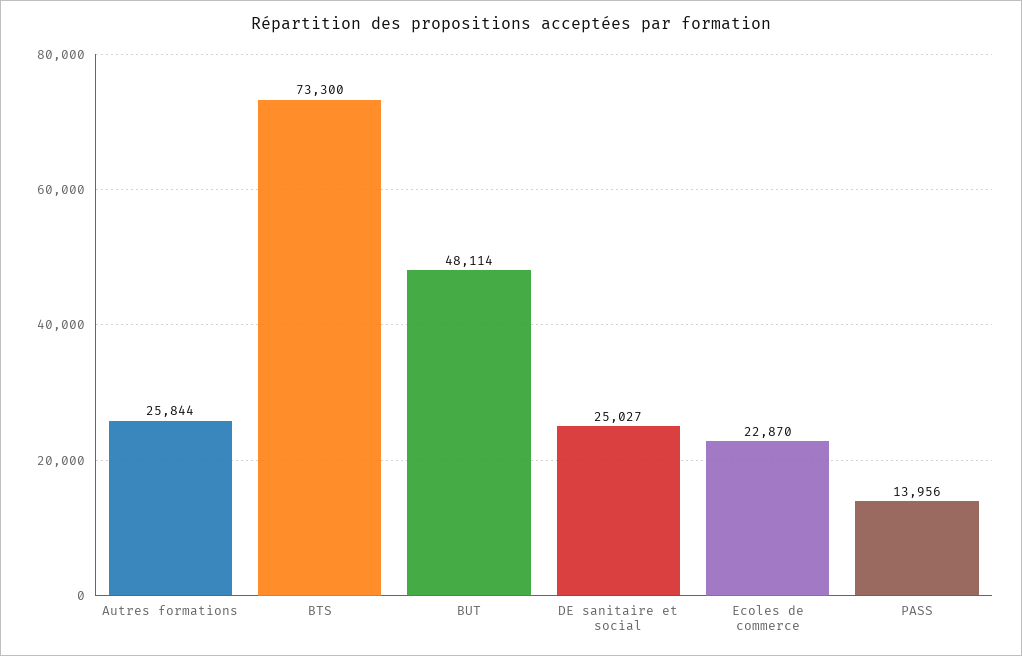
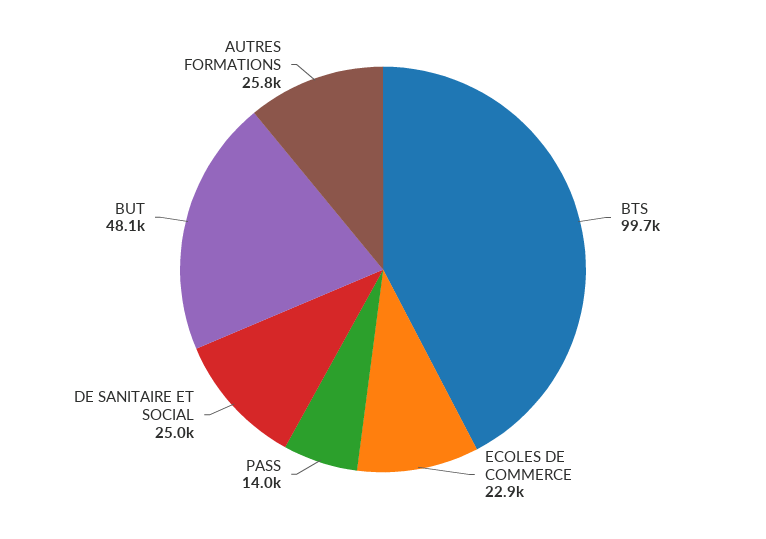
BTS: 73300 -> 99700

